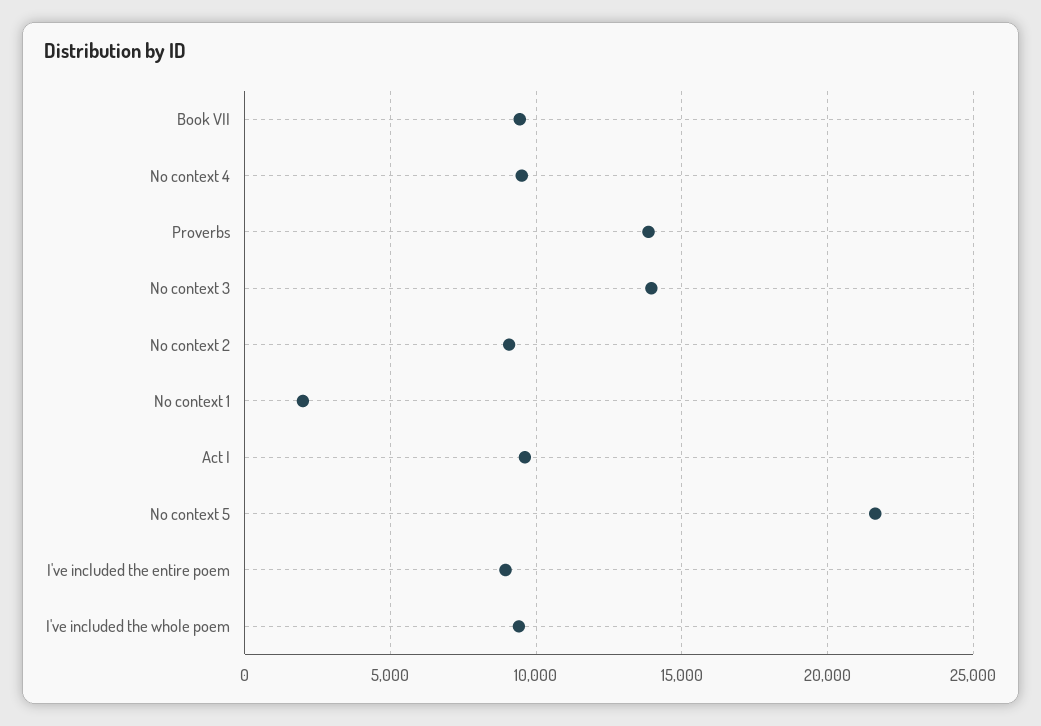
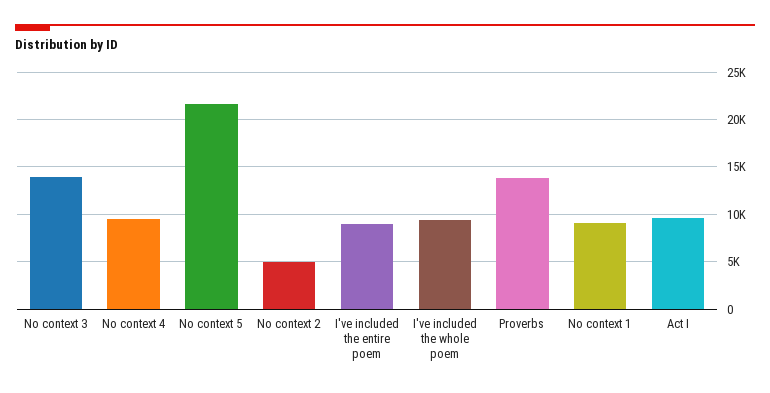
Book VII: 9500 -> none
No context 2: 9000 -> 5000
No context 1: 2000 -> 9000

